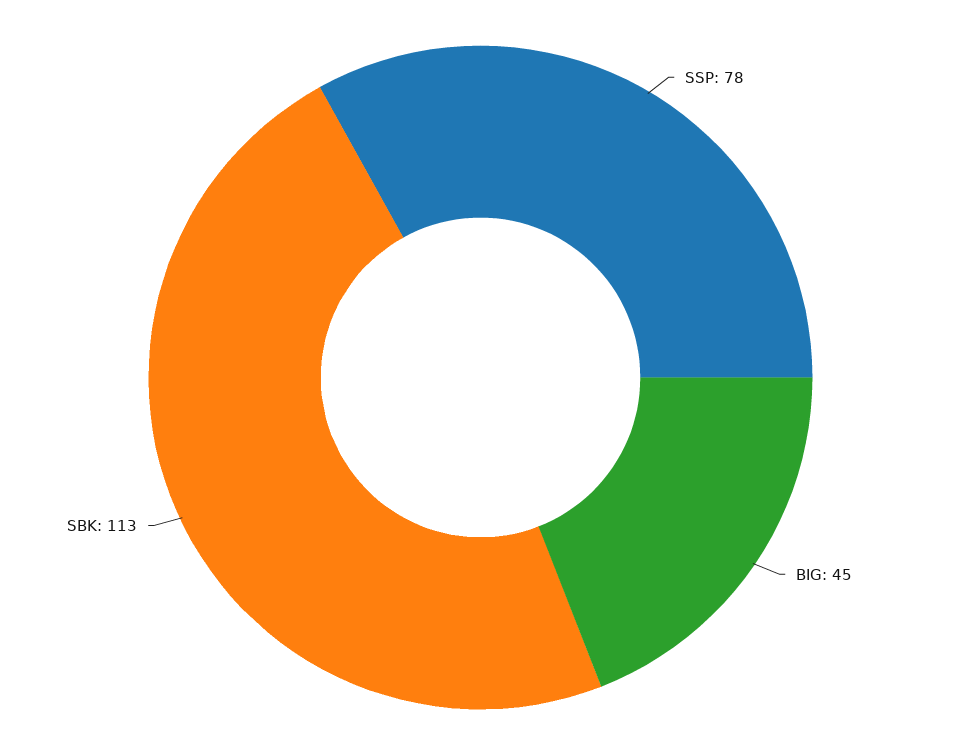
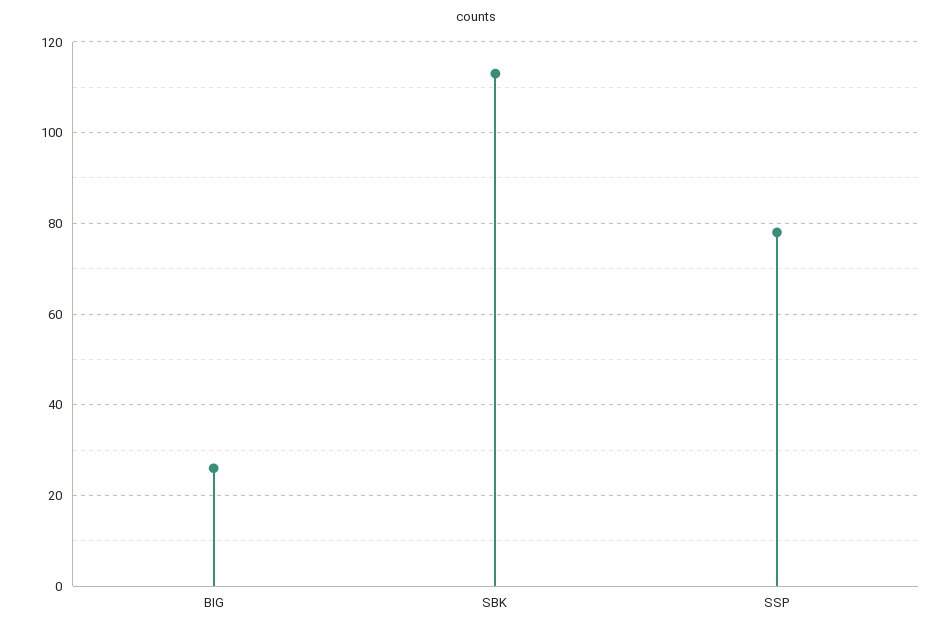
BIG: 45 -> 25

